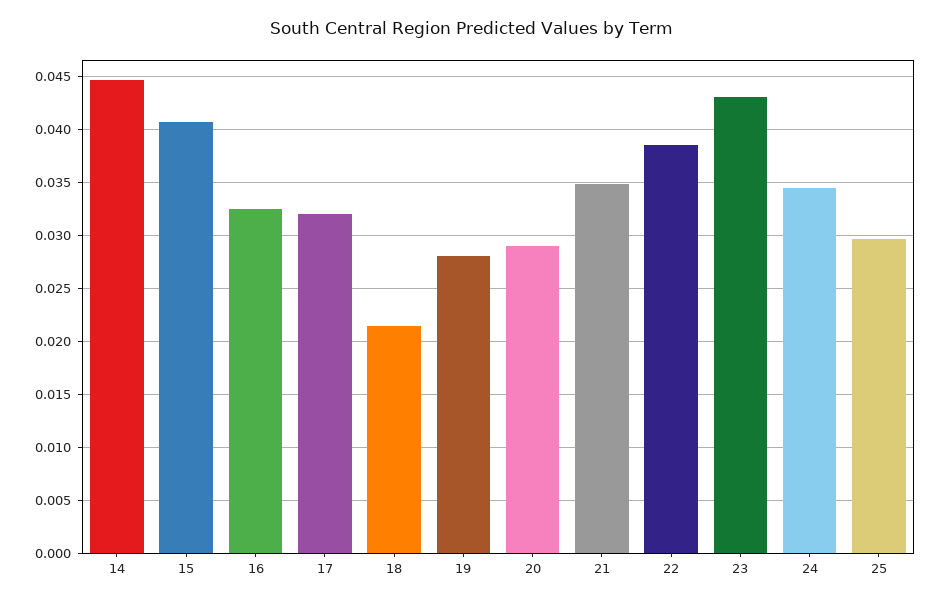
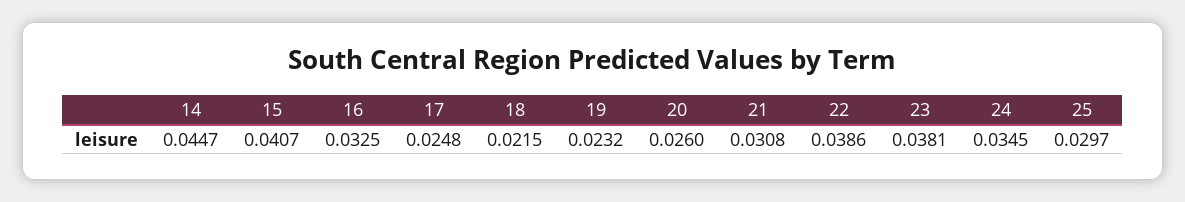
17: 0.032 -> 0.0248
19: 0.028 -> 0.0232
20: 0.029 -> 0.026
21: 0.035 -> 0.0308
23: 0.043 -> 0.0381

